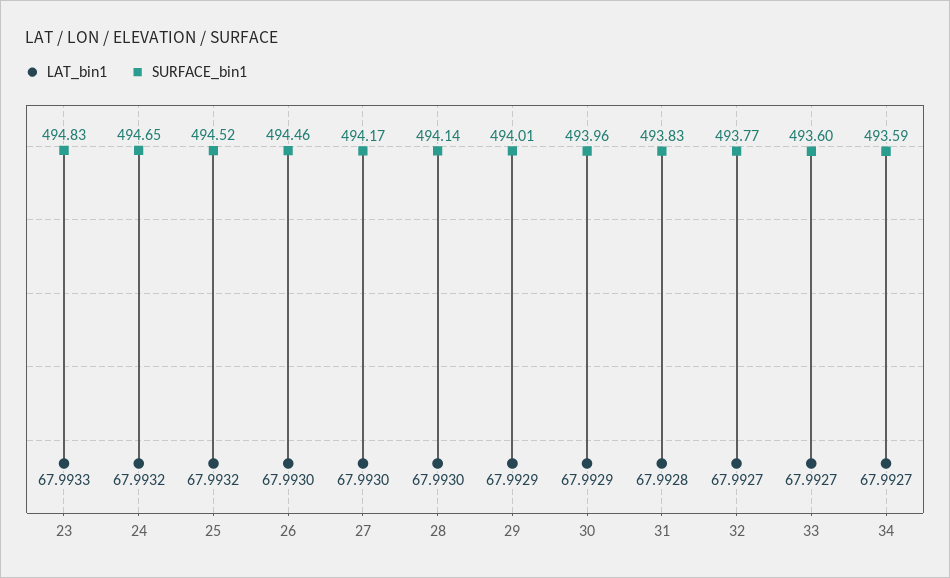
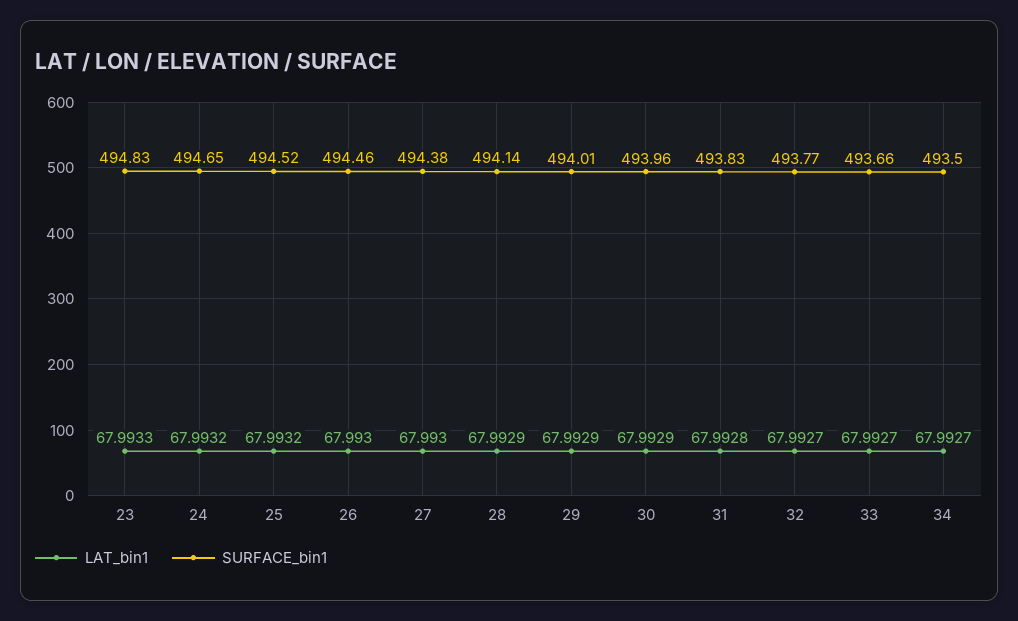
SURFACE_bin1, 27: 494.17 -> 494.38
LAT_bin1, 28: 67.993 -> 67.9929
SURFACE_bin1, 33: 493.6 -> 493.66
SURFACE_bin1, 34: 493.59 -> 493.5

